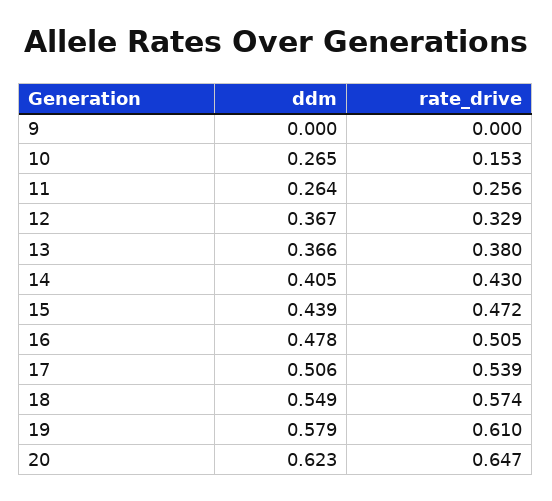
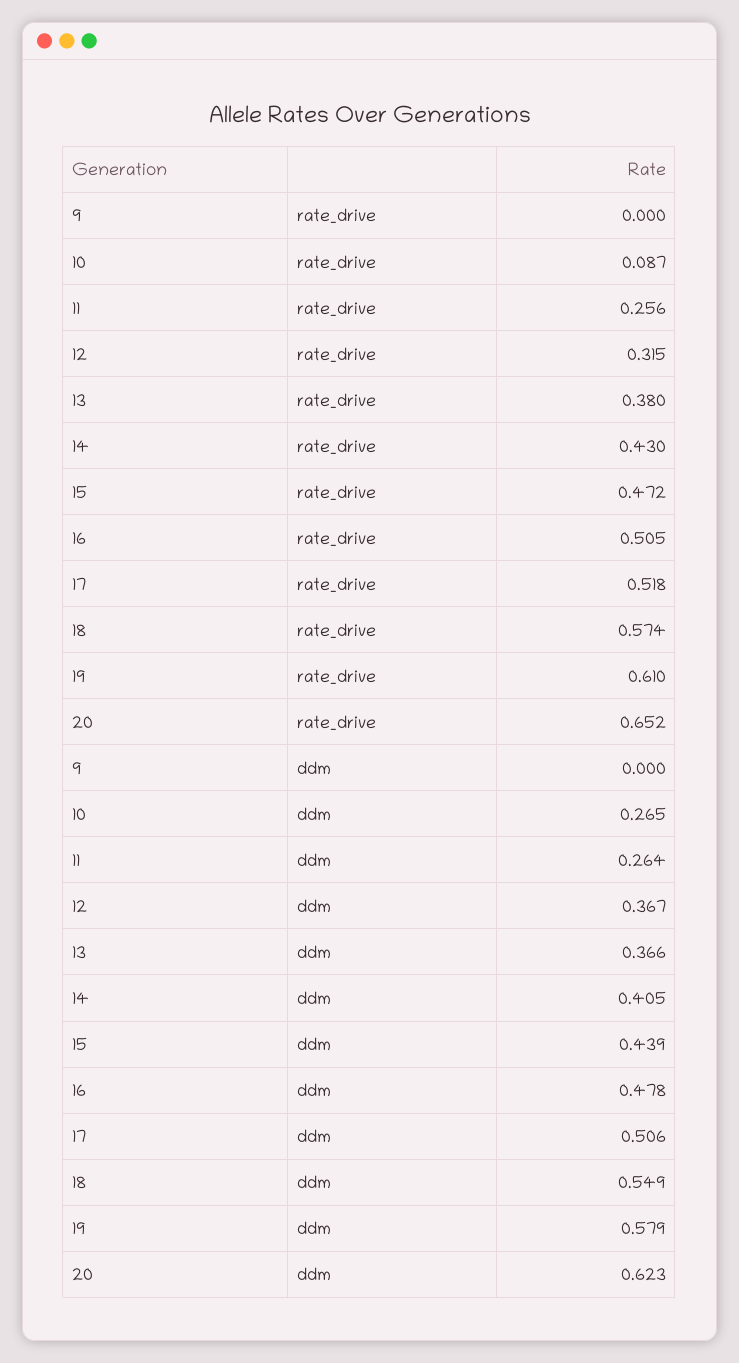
rate_drive, 10: 0.153 -> 0.087
rate_drive, 12: 0.329 -> 0.315
rate_drive, 17: 0.539 -> 0.518
rate_drive, 20: 0.647 -> 0.652

